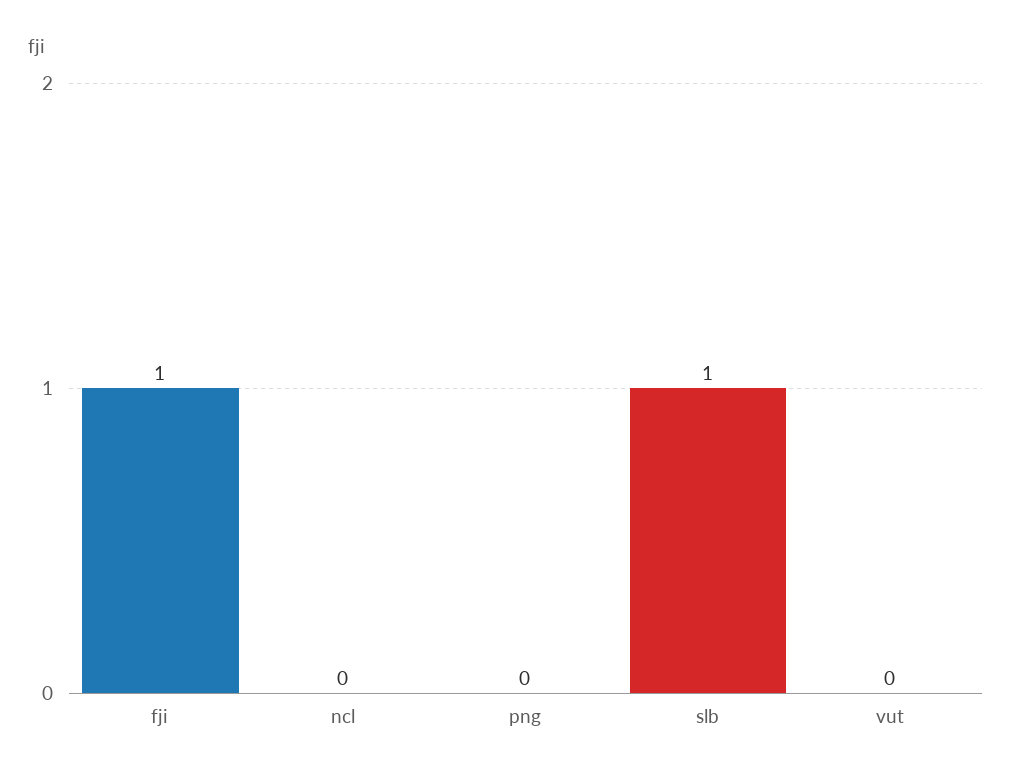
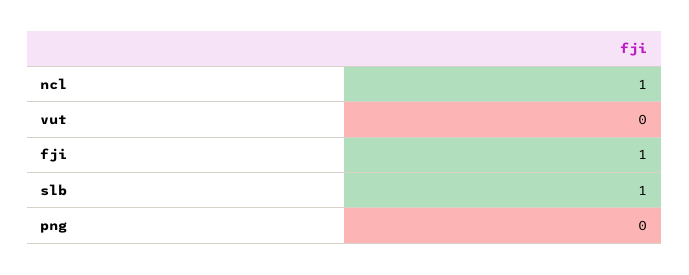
ncl: 0 -> 1

